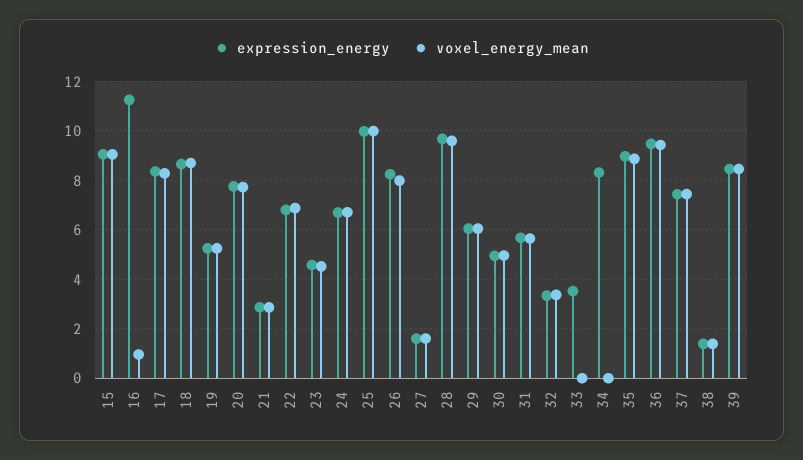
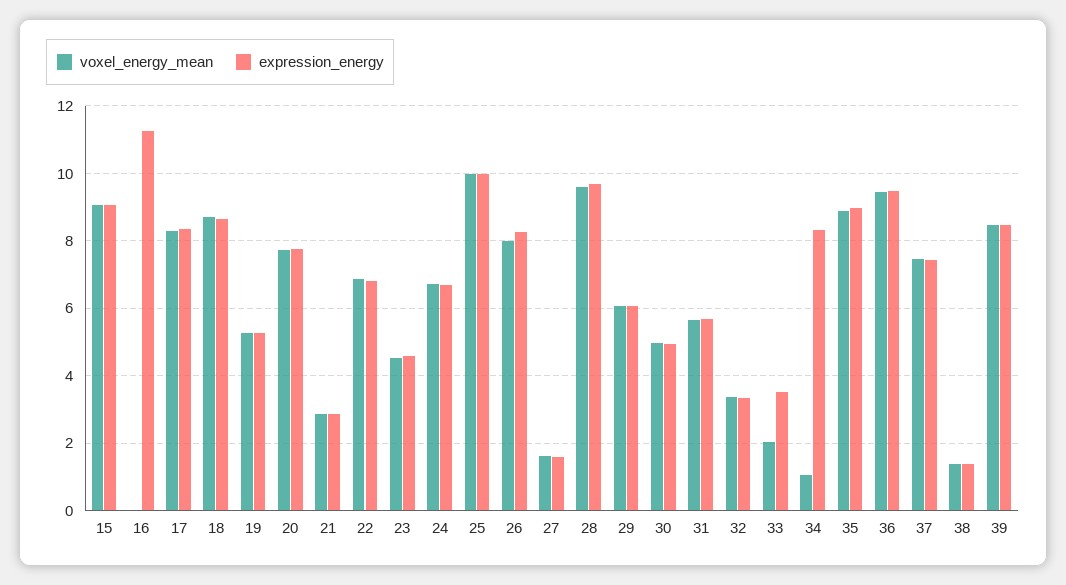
voxel_energy_mean, 16: 1 -> 0
voxel_energy_mean, 33: 0 -> 2
voxel_energy_mean, 34: 0 -> 1

